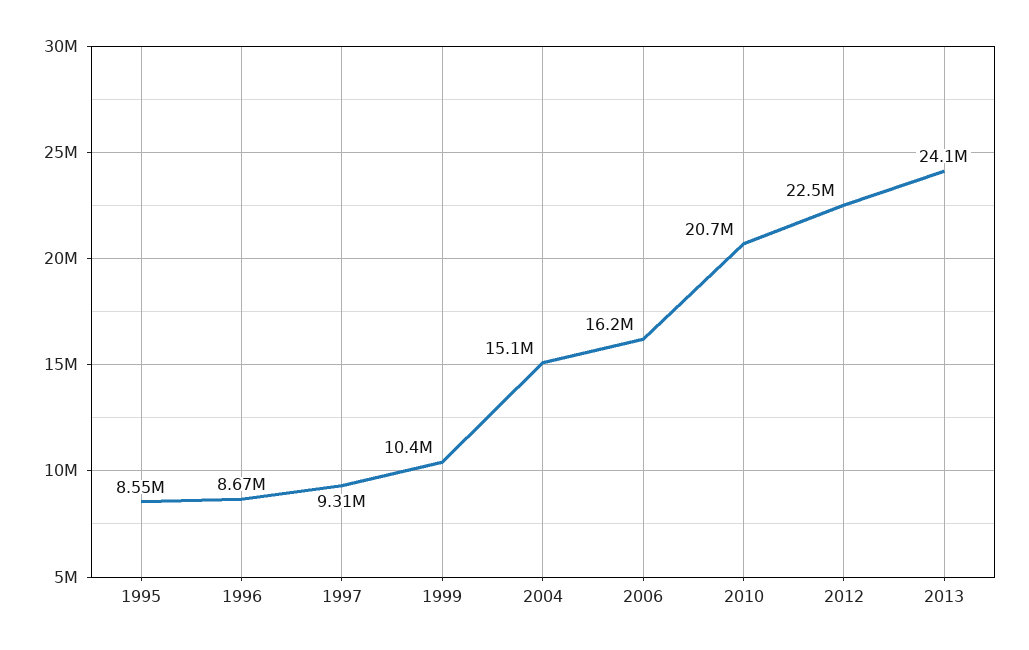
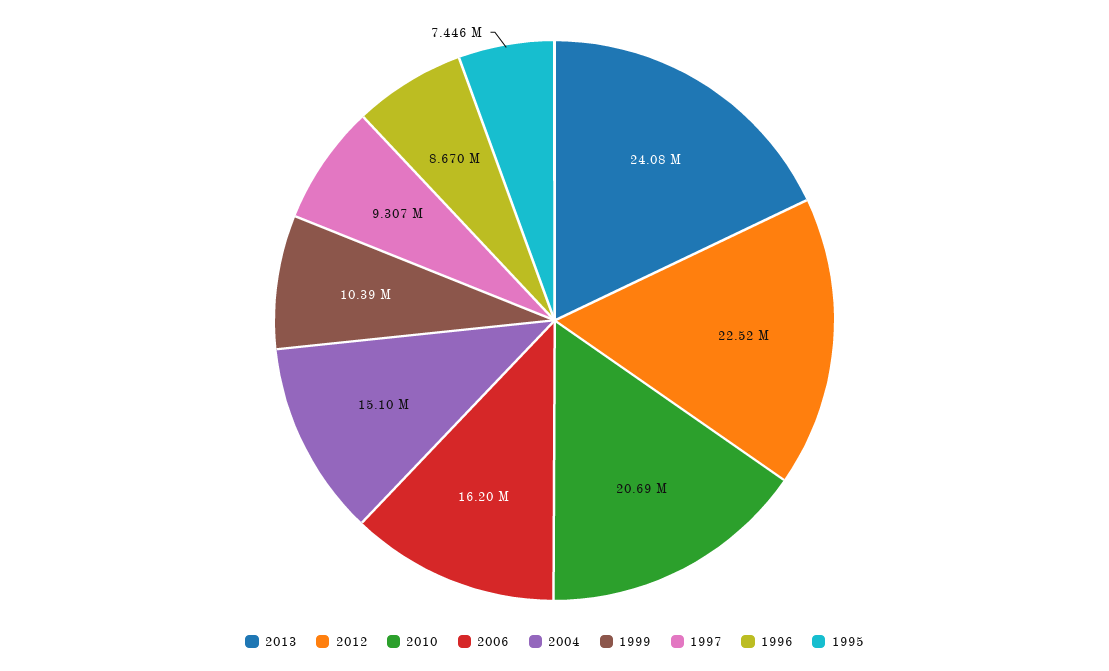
1995: 8550000 -> 7446000

